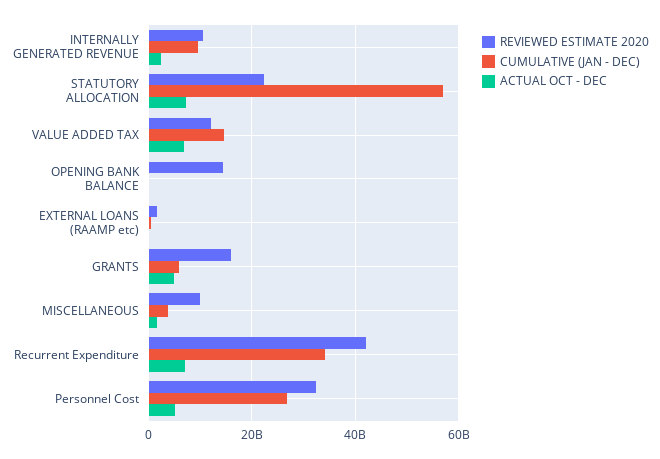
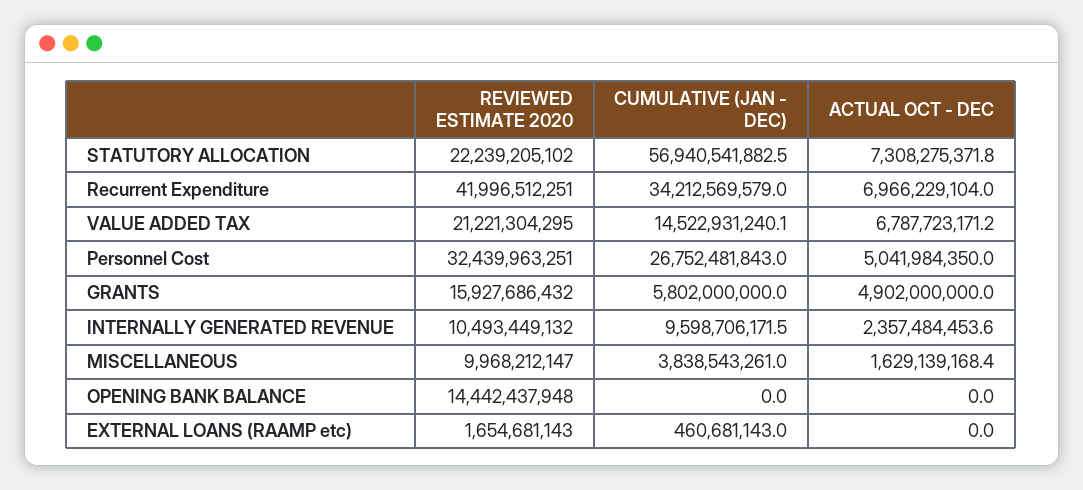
REVIEWED ESTIMATE 2020, VALUE ADDED TAX: 12000000000 -> 21221304295

